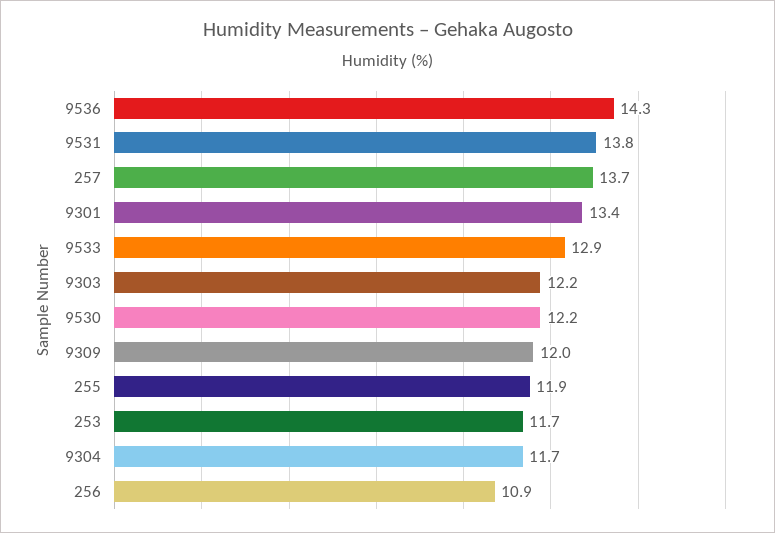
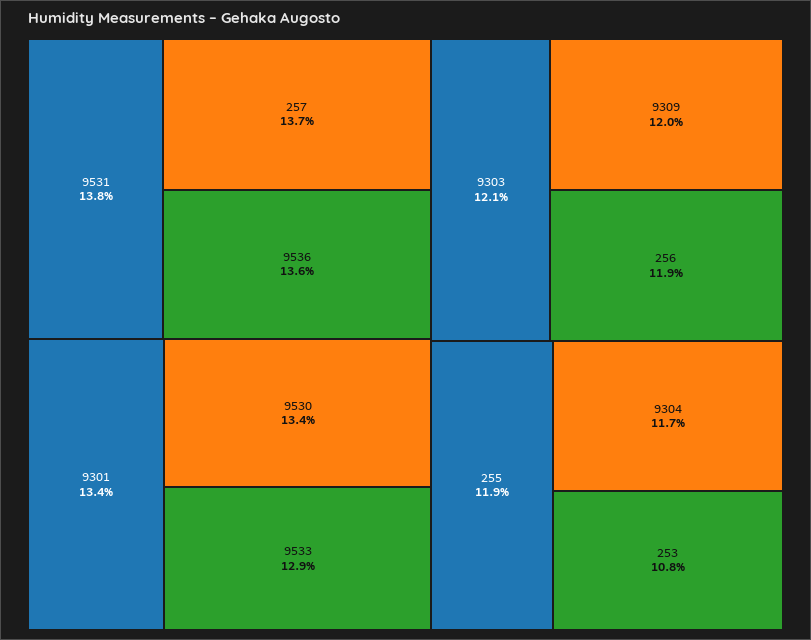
9536: 14.3 -> 13.6
9303: 12.2 -> 12.1
9530: 12.2 -> 13.4
253: 11.7 -> 10.8
256: 10.9 -> 11.9

